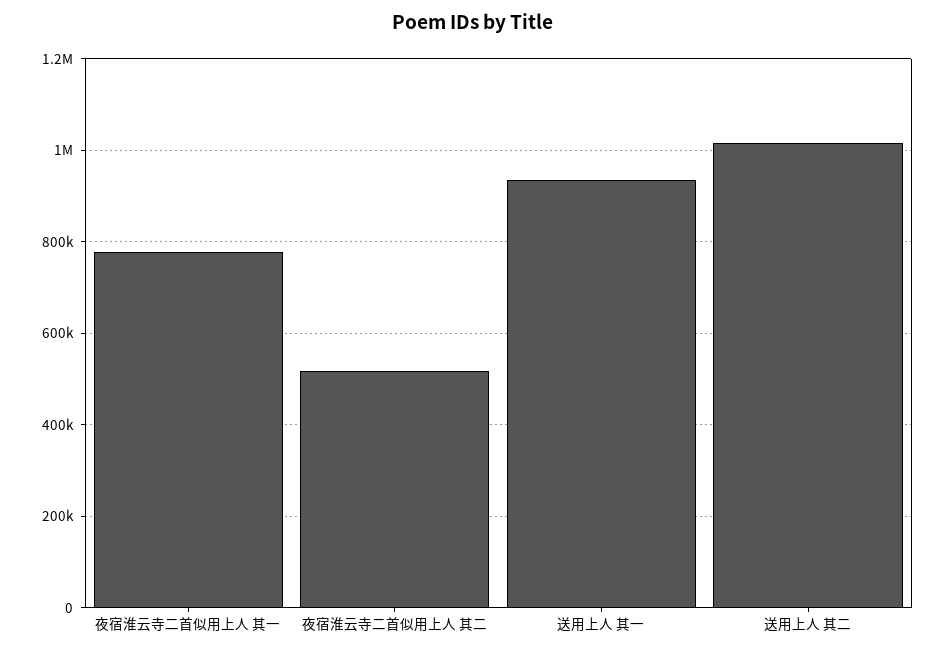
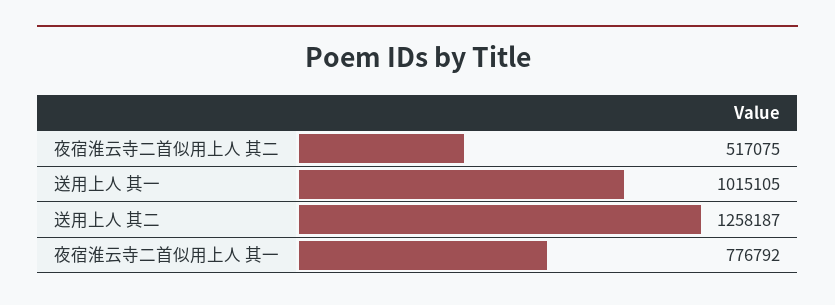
送用上人 其一: 940000 -> 1015105
送用上人 其二: 1020000 -> 1258187

